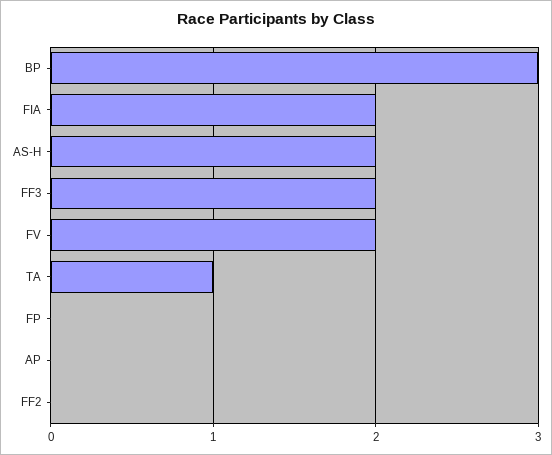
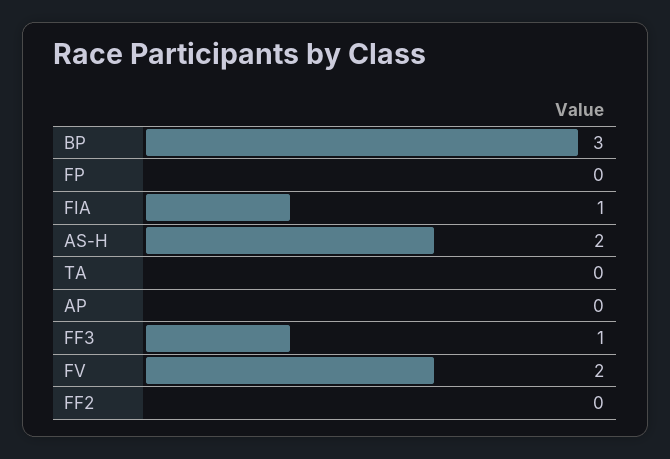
FIA: 2 -> 1
FF3: 2 -> 1
TA: 1 -> 0

